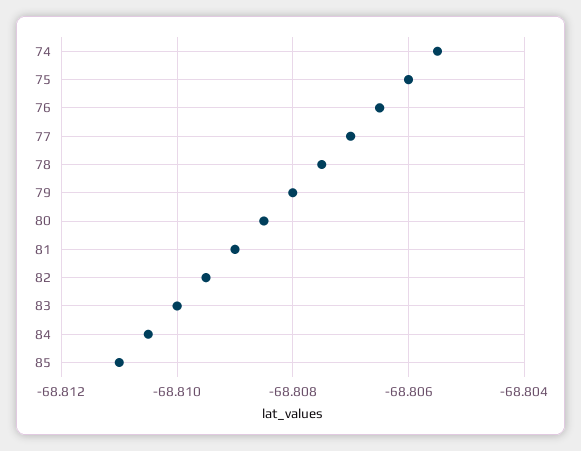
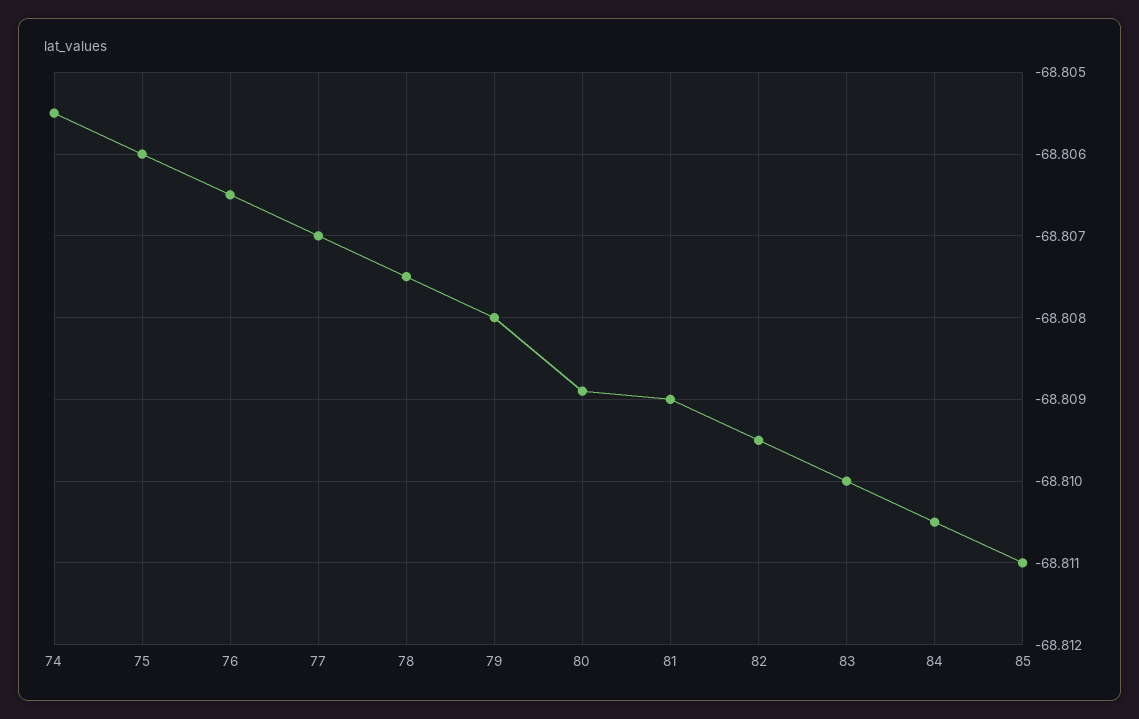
80: -68.8085 -> -68.8089

